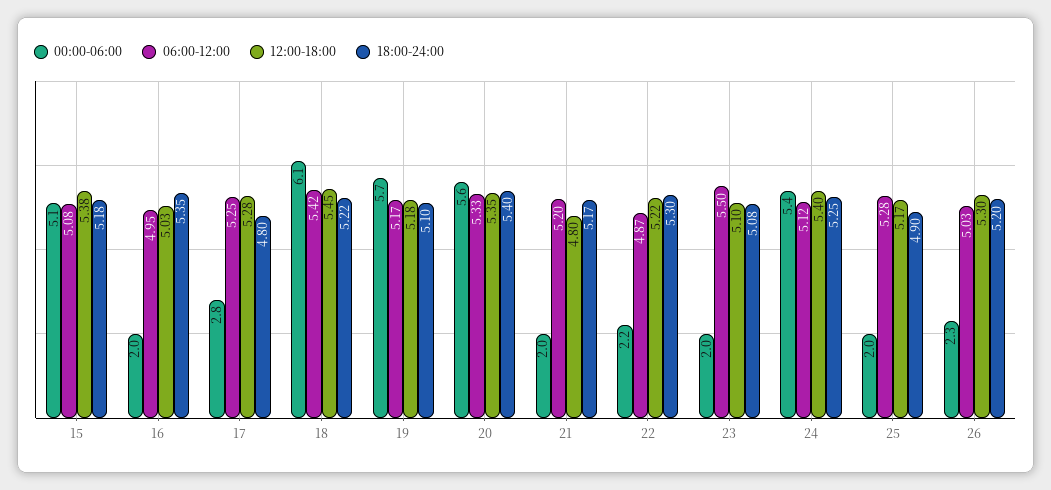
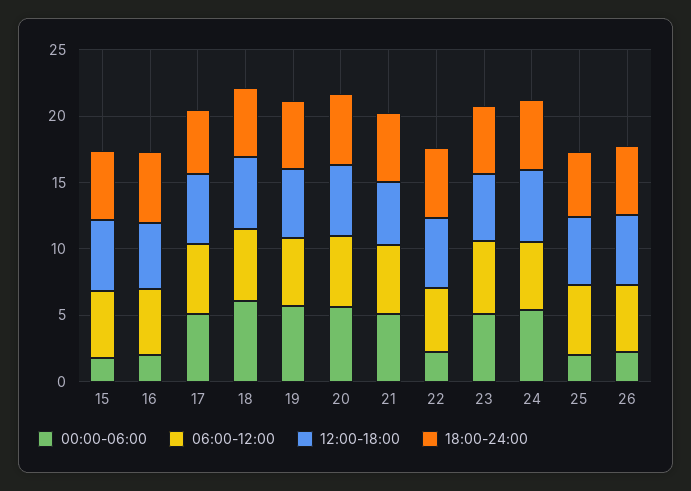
00:00-06:00, 15: 5.1 -> 2
00:00-06:00, 17: 2.8 -> 5
00:00-06:00, 21: 2 -> 5
00:00-06:00, 23: 2 -> 5

